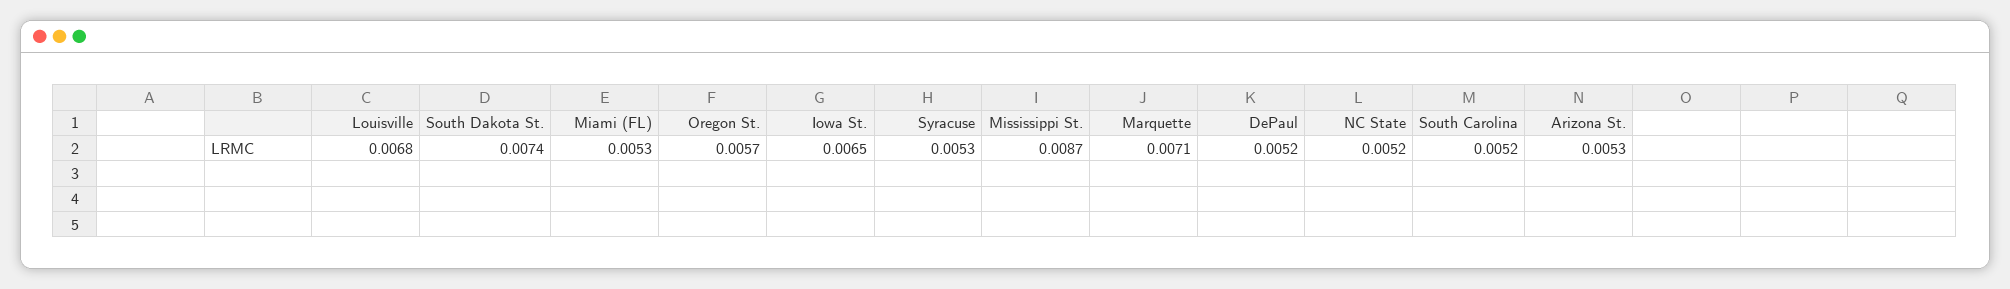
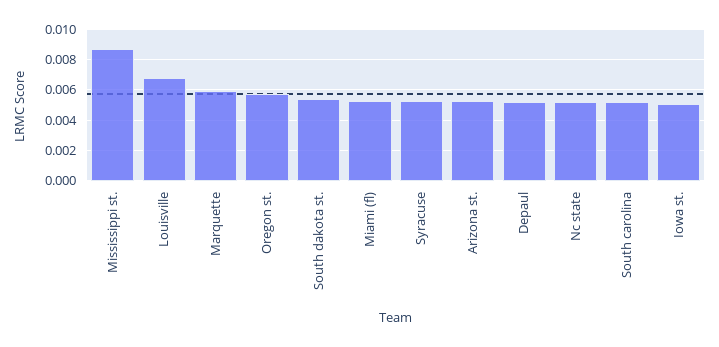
South Dakota St.: 0.0074 -> 0.0055
Iowa St.: 0.0065 -> 0.005
Marquette: 0.0071 -> 0.006

